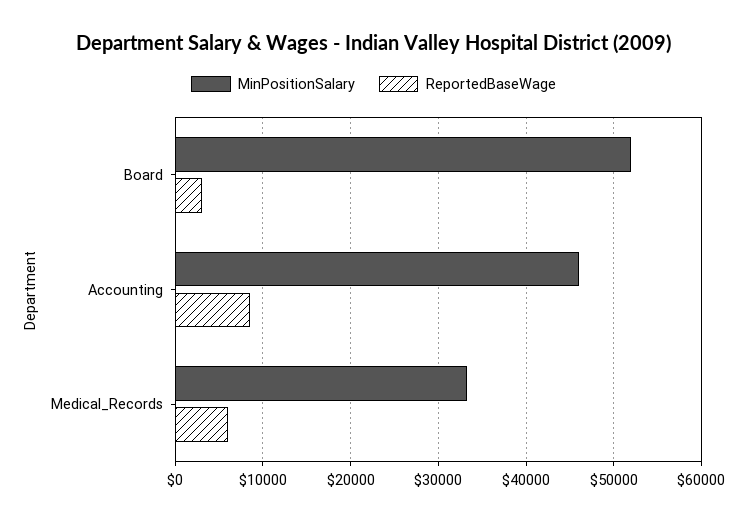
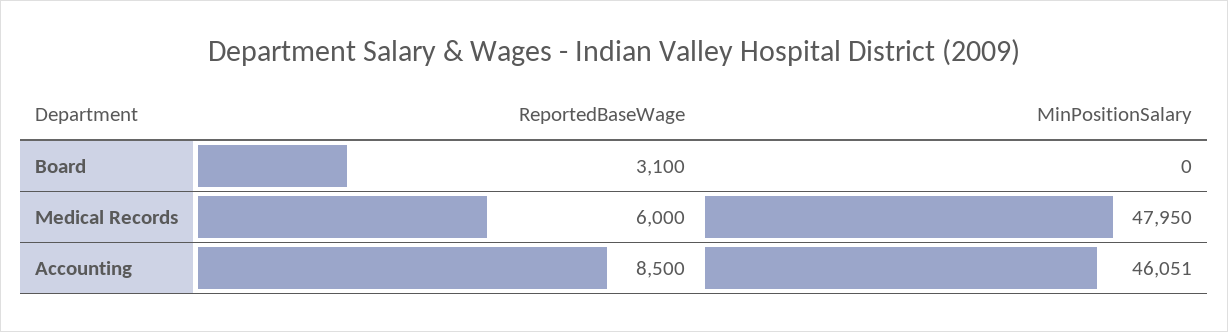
MinPositionSalary, Board: 52000 -> 0
MinPositionSalary, Medical_Records: 33000 -> 47950

